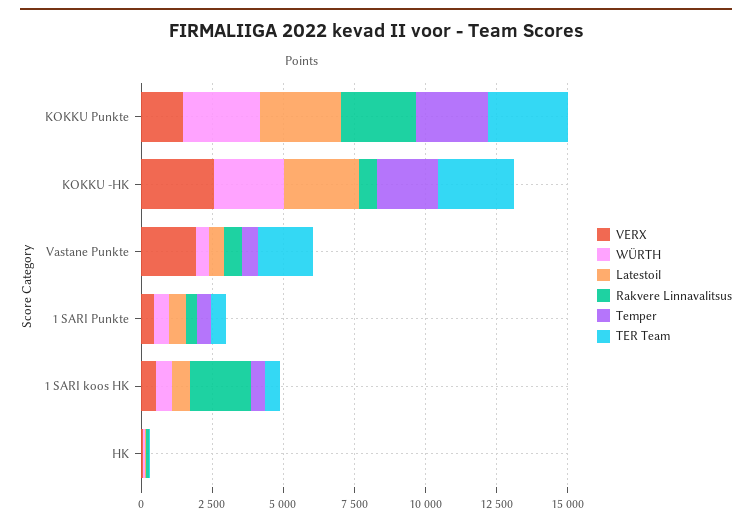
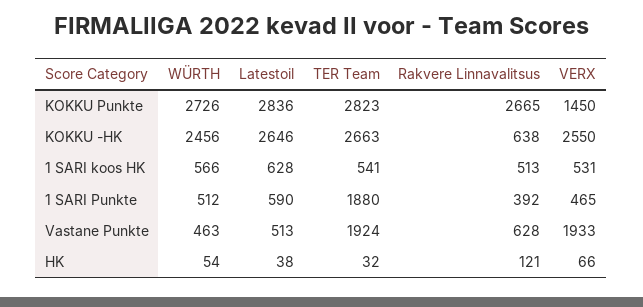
Temper, KOKKU Punkte: 2500 -> none
Temper, KOKKU -HK: 2000 -> none
Temper, Vastane Punkte: 500 -> none
Temper, 1 SARI Punkte: 500 -> none
TER Team, 1 SARI Punkte: 500 -> 1880
Rakvere Linnavalitsus, 1 SARI koos HK: 2000 -> 513
Temper, 1 SARI koos HK: 500 -> none
Temper, HK: 0 -> none

